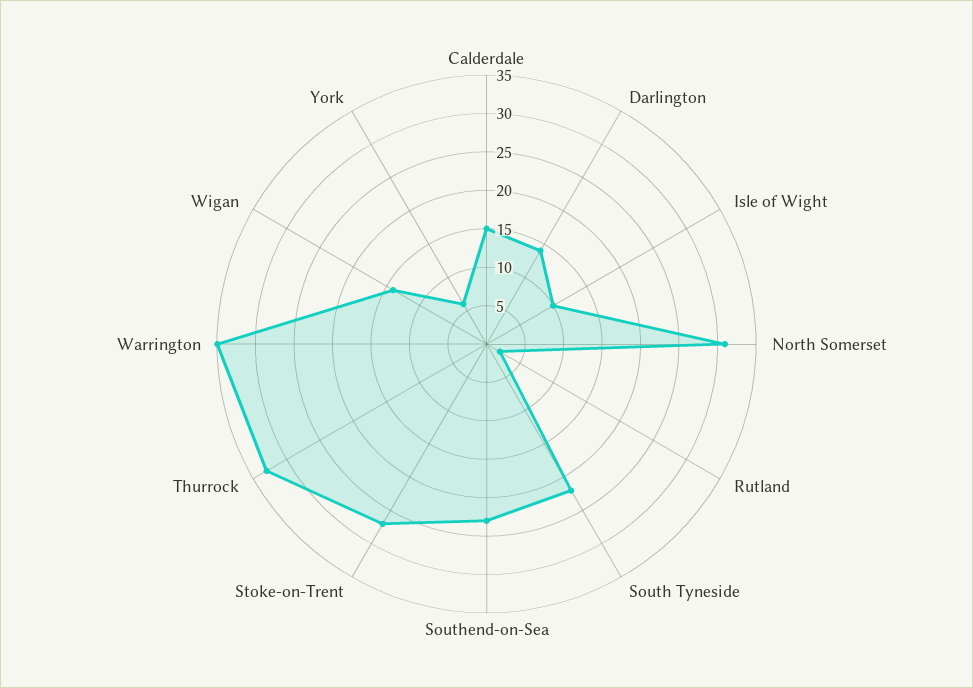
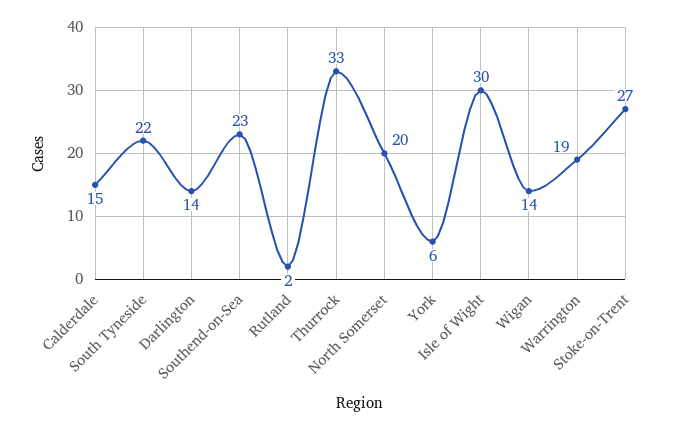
Isle of Wight: 10 -> 30
North Somerset: 30 -> 20
Warrington: 35 -> 19

